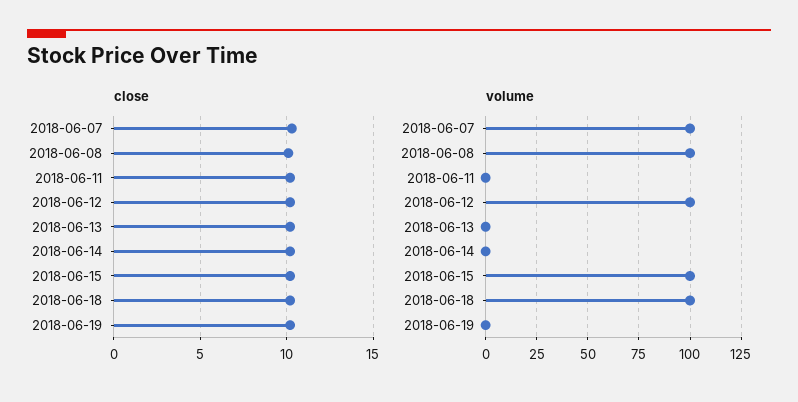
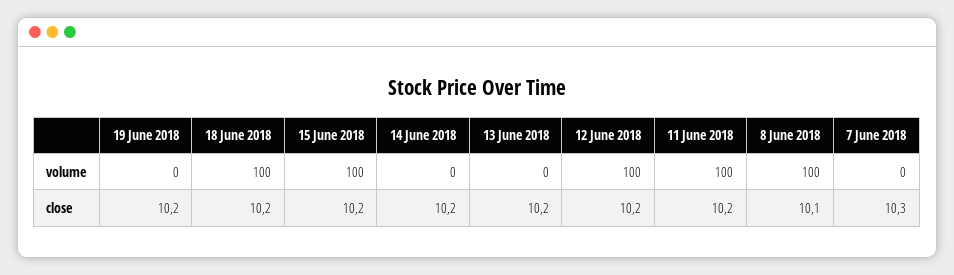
volume, 2018-06-07: 100 -> 0
volume, 2018-06-11: 0 -> 100

